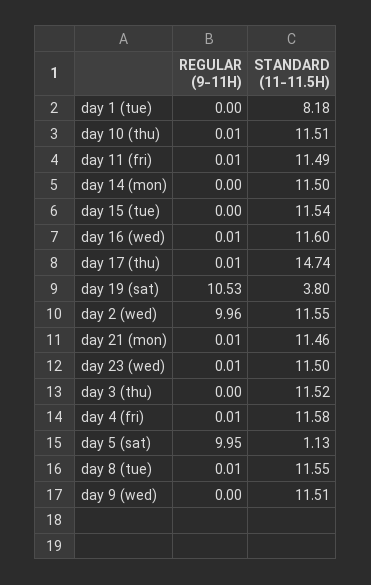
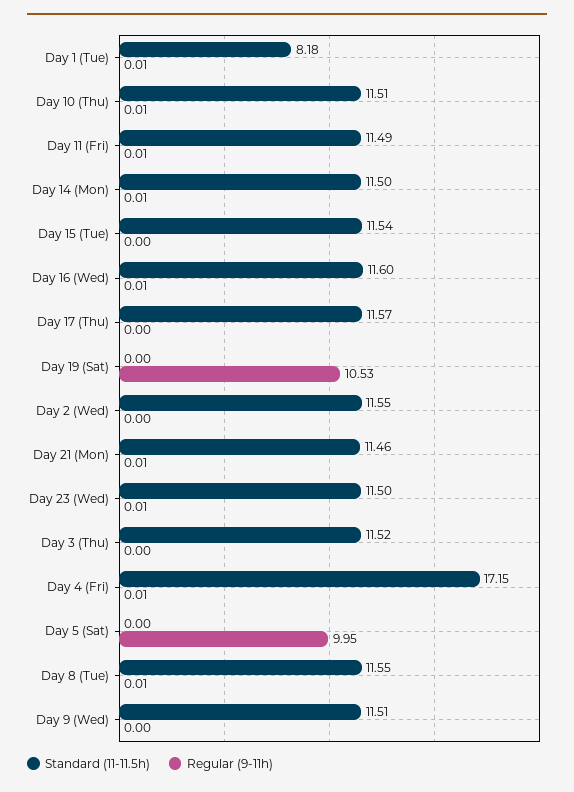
REGULAR (9-11H), day 1 (tue): 0 -> 0.01
REGULAR (9-11H), day 14 (mon): 0 -> 0.01
REGULAR (9-11H), day 17 (thu): 0.01 -> 0
STANDARD (11-11.5H), day 17 (thu): 14.74 -> 11.57
STANDARD (11-11.5H), day 19 (sat): 3.8 -> 0
REGULAR (9-11H), day 2 (wed): 9.96 -> 0
STANDARD (11-11.5H), day 4 (fri): 11.58 -> 17.15
STANDARD (11-11.5H), day 5 (sat): 1.13 -> 0

